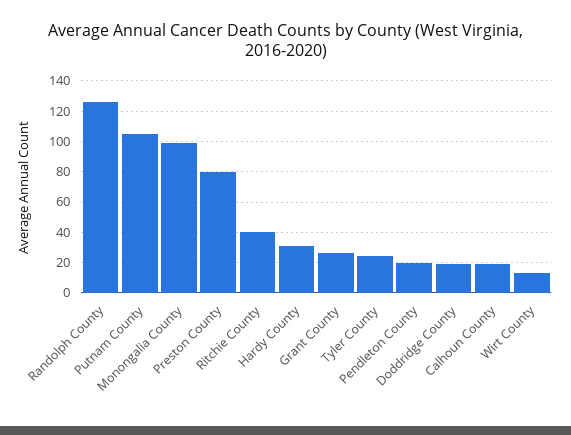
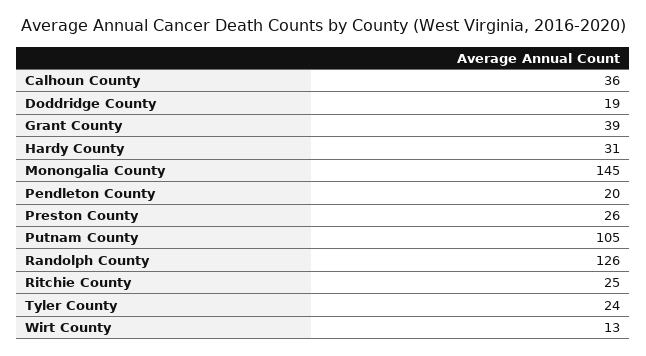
Monongalia County: 100 -> 145
Preston County: 80 -> 26
Ritchie County: 40 -> 25
Grant County: 25 -> 39
Calhoun County: 20 -> 36

